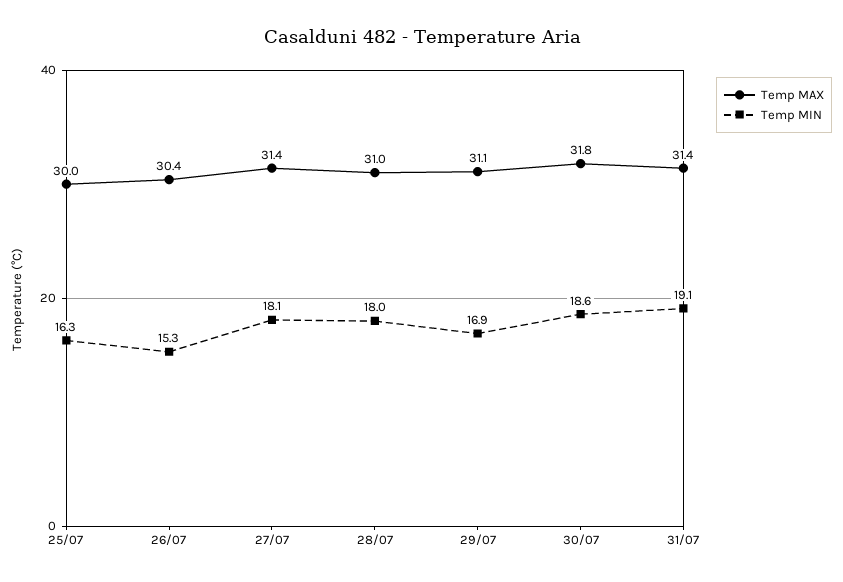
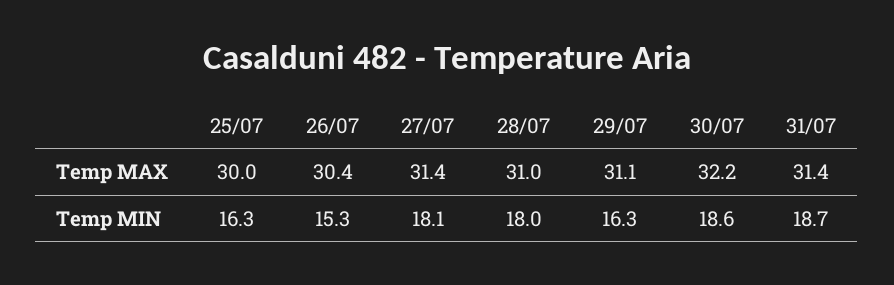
Temp MIN, 29/07: 16.9 -> 16.3
Temp MAX, 30/07: 31.8 -> 32.2
Temp MIN, 31/07: 19.1 -> 18.7

